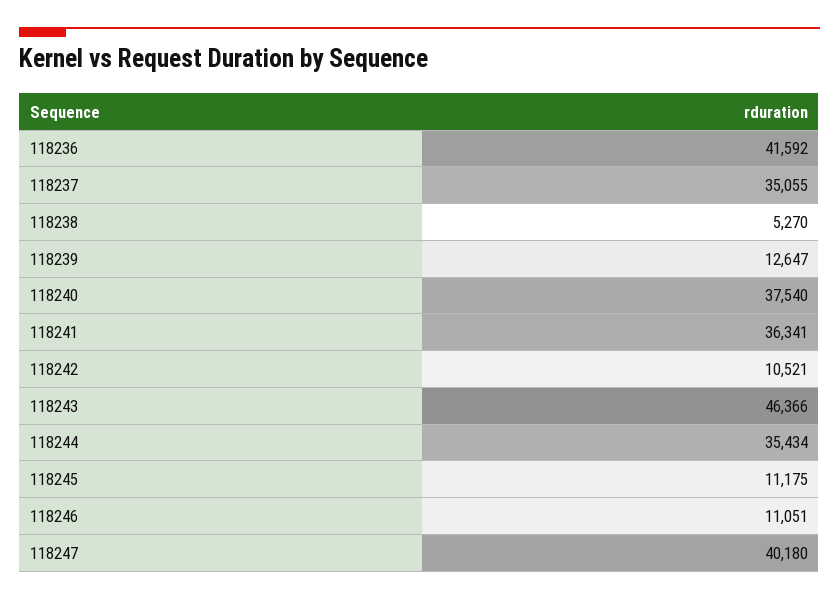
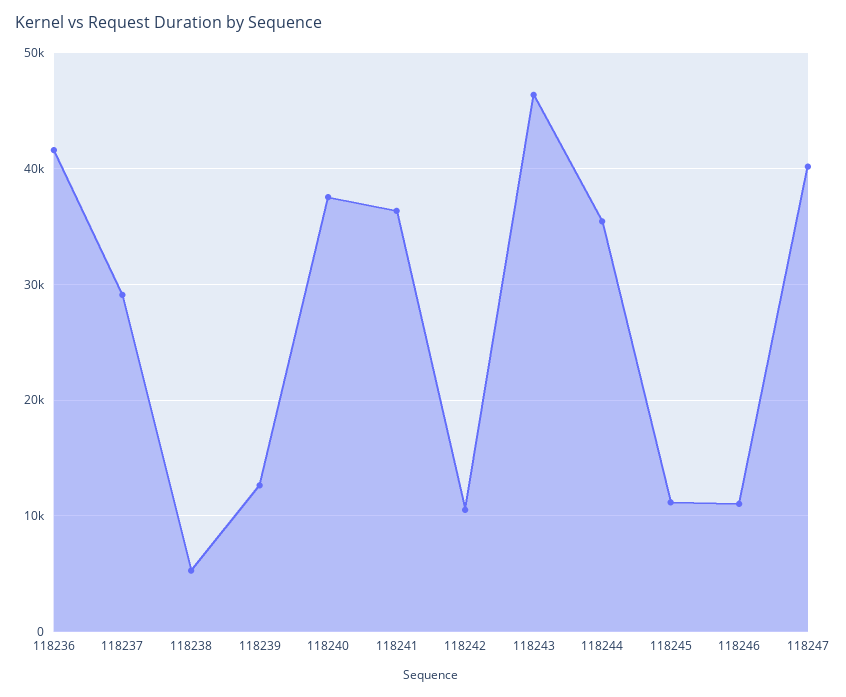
118237: 35055 -> 29000

